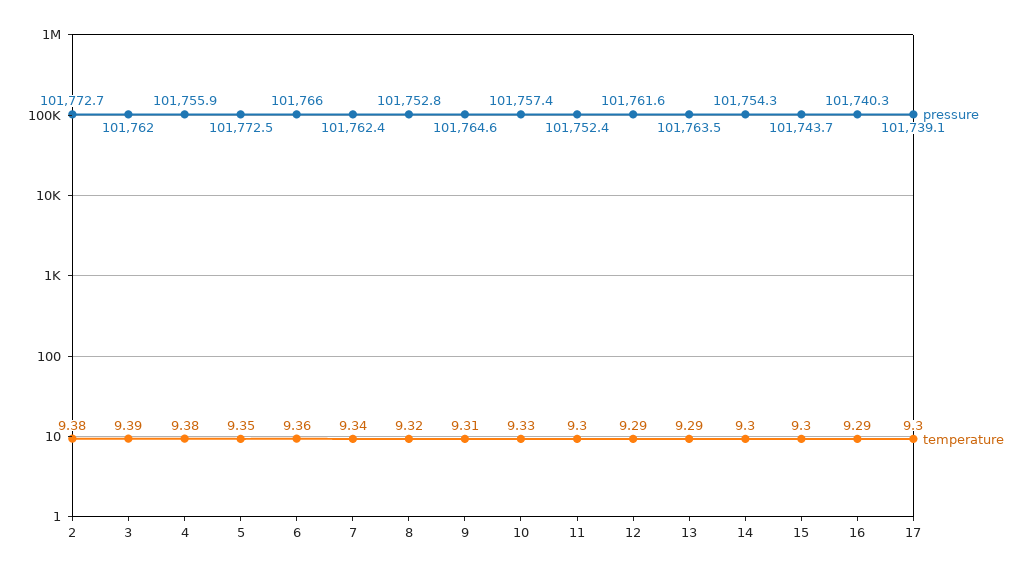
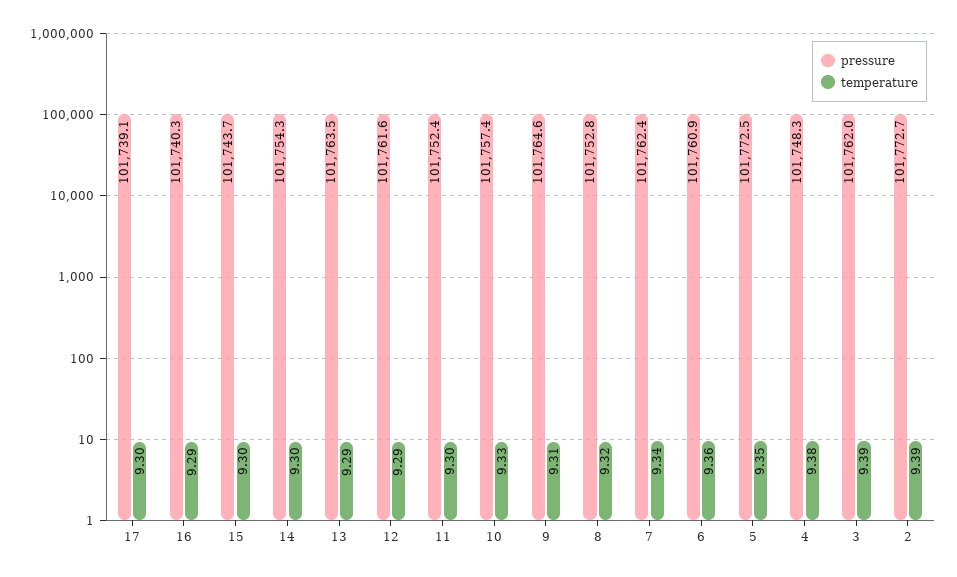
temperature, 2: 9.38 -> 9.39
pressure, 4: 101755.9 -> 101748.3
pressure, 6: 101766 -> 101760.9

